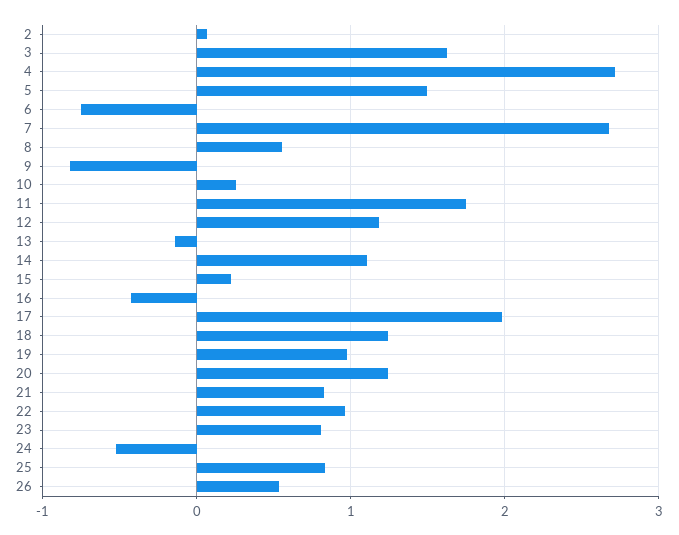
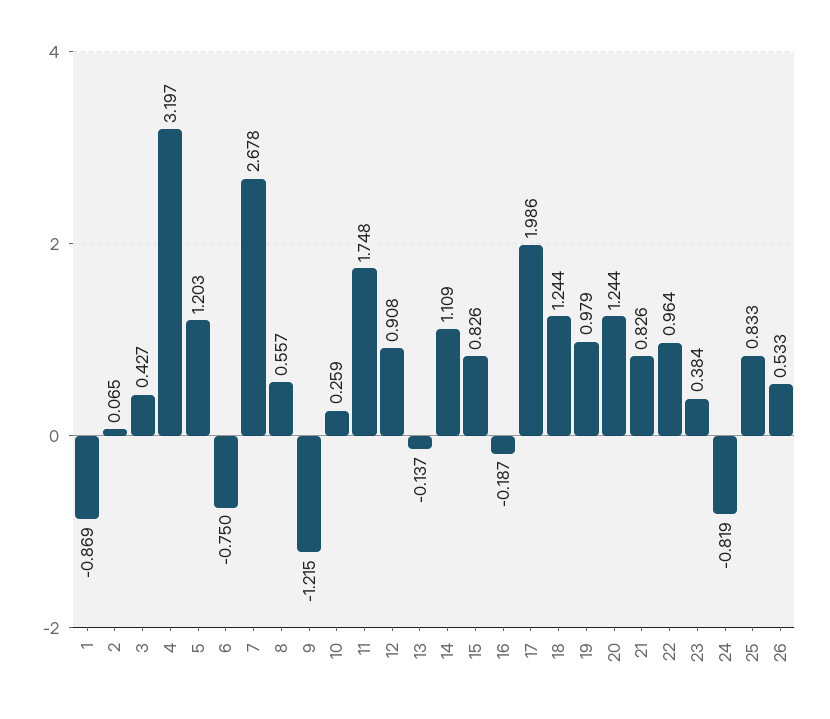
3: 1.6 -> 0.427
4: 2.7 -> 3.197
5: 1.5 -> 1.203
9: -0.8 -> -1.215
12: 1.2 -> 0.908
15: 0.2 -> 0.826
16: -0.4 -> -0.187
23: 0.8 -> 0.384
24: -0.5 -> -0.819
1: none -> -0.869

